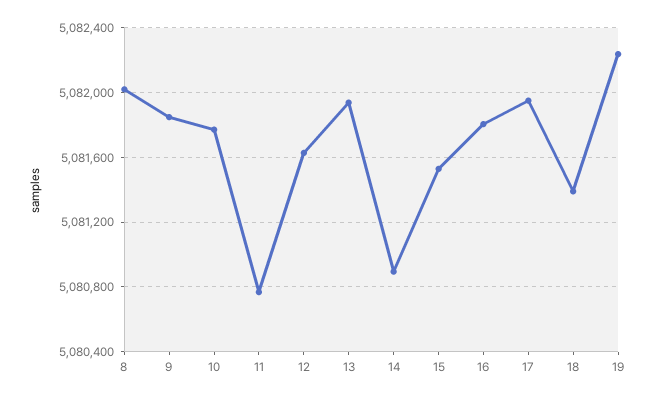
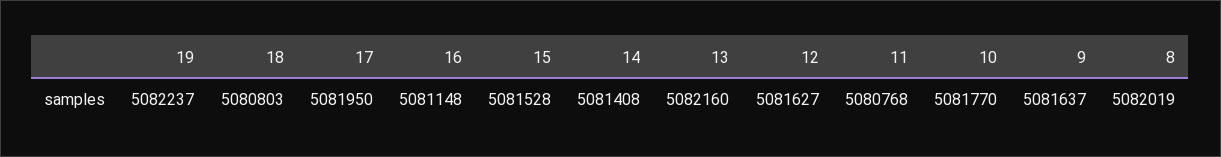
9: 5081850 -> 5081637
13: 5081950 -> 5082160
14: 5080900 -> 5081408
16: 5081800 -> 5081148
18: 5081400 -> 5080803

